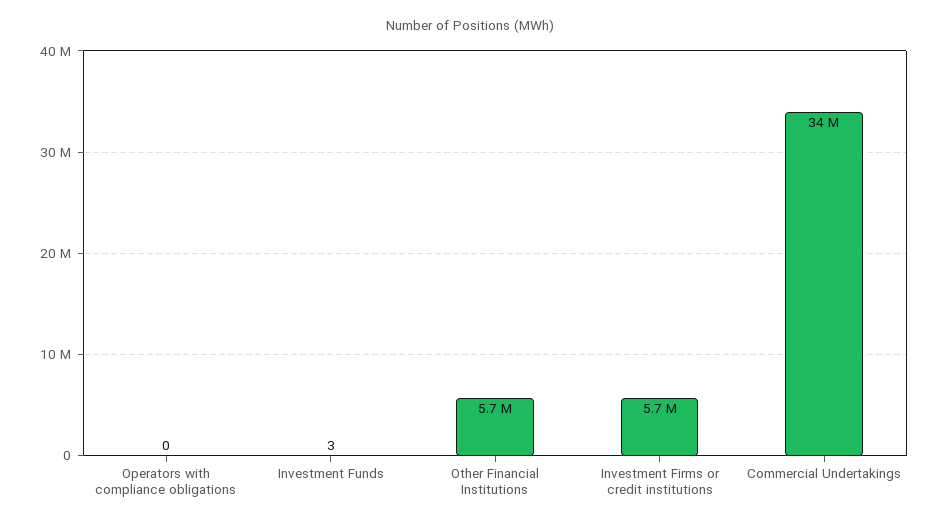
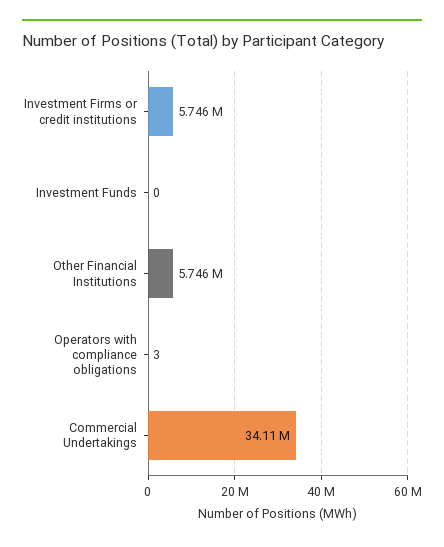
Operators with compliance obligations: 0 -> 3
Investment Funds: 3 -> 0

